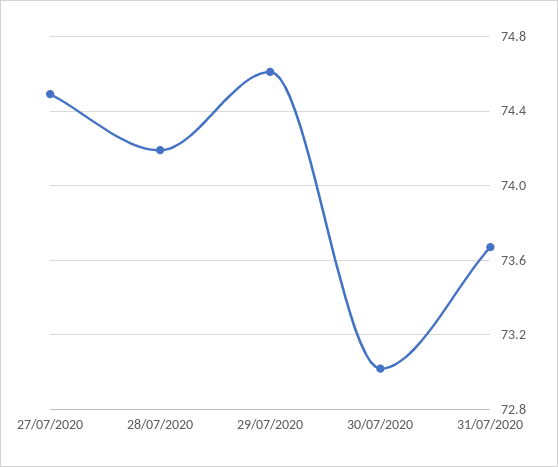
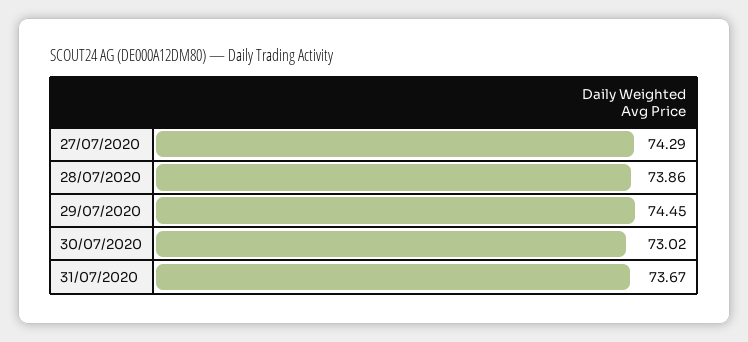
27/07/2020: 74.5 -> 74.29
28/07/2020: 74.2 -> 73.86
29/07/2020: 74.6 -> 74.45

